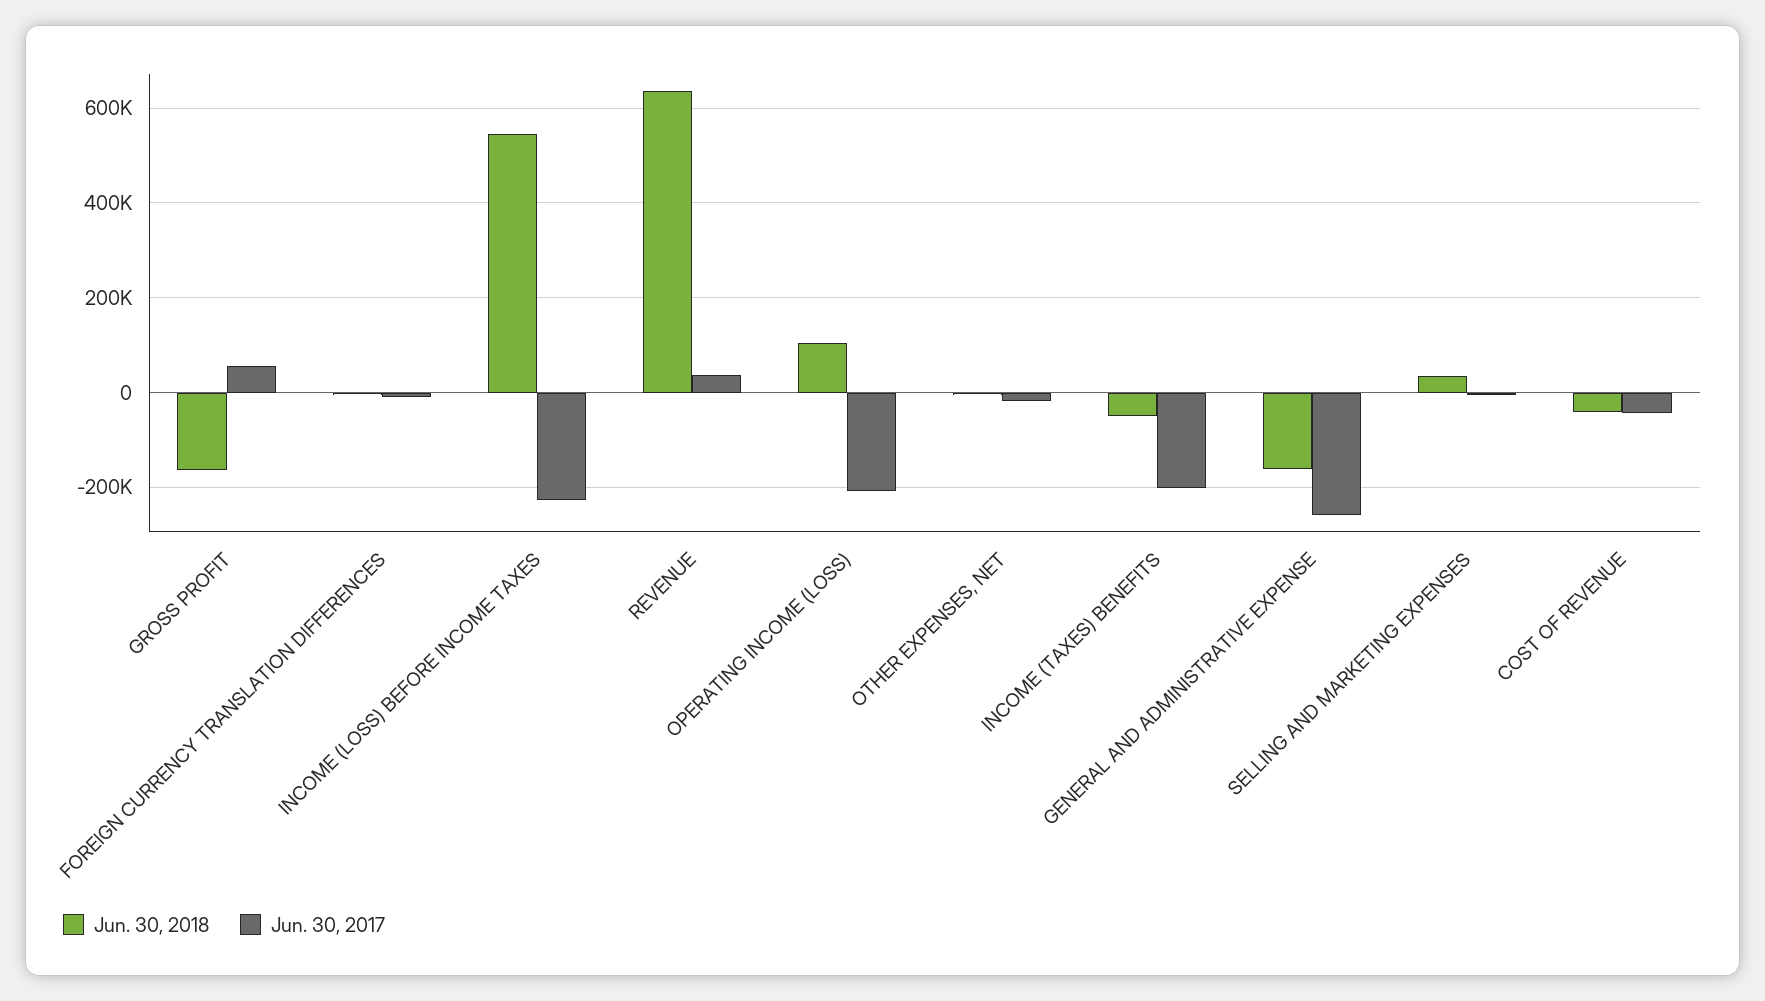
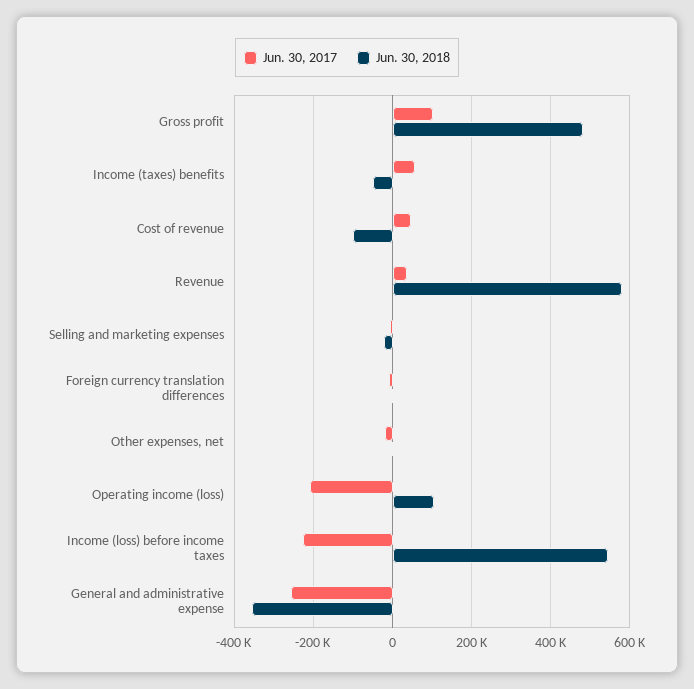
Jun. 30, 2018, GROSS PROFIT: -160000 -> 480000
Jun. 30, 2017, GROSS PROFIT: 60000 -> 100000
Jun. 30, 2018, REVENUE: 640000 -> 580000
Jun. 30, 2017, INCOME (TAXES) BENEFITS: -200000 -> 60000
Jun. 30, 2018, GENERAL AND ADMINISTRATIVE EXPENSE: -160000 -> -360000
Jun. 30, 2018, SELLING AND MARKETING EXPENSES: 40000 -> -20000
Jun. 30, 2018, COST OF REVENUE: -40000 -> -100000
Jun. 30, 2017, COST OF REVENUE: -40000 -> 40000

